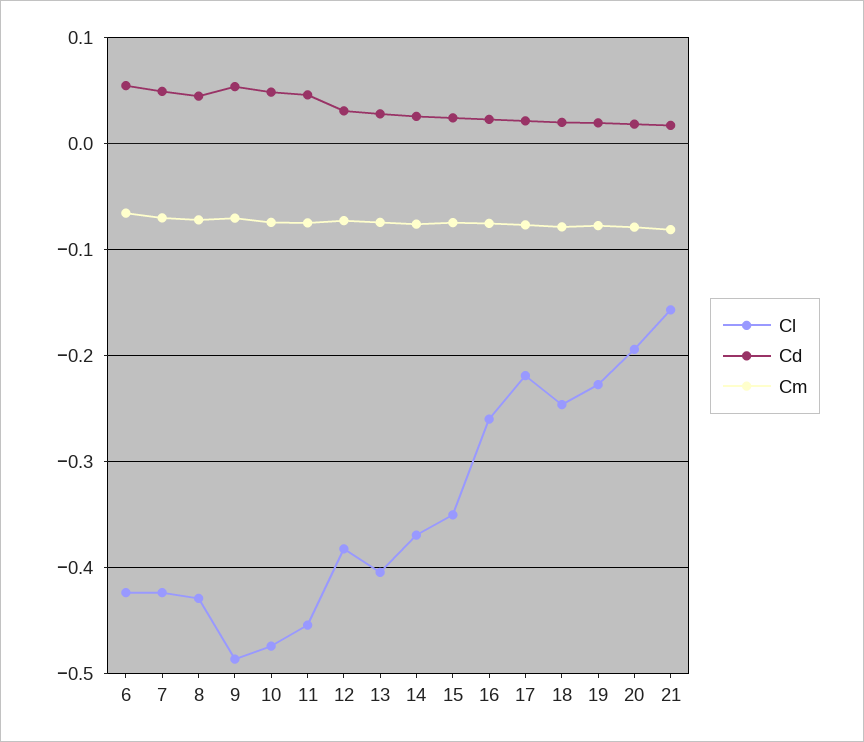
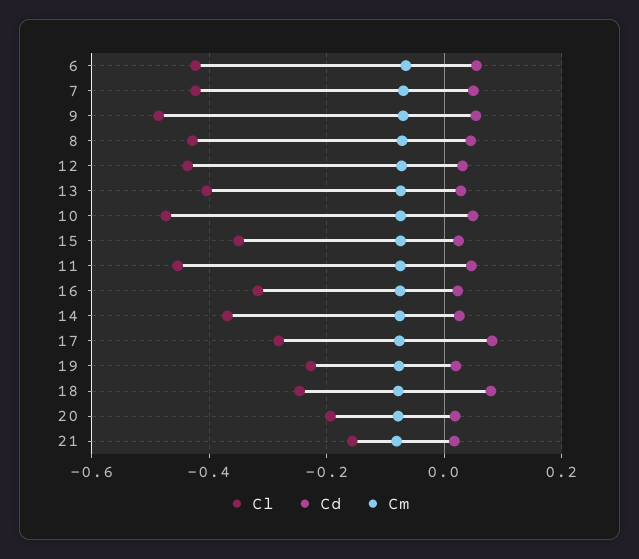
Cl, 12: -0.38 -> -0.44
Cl, 16: -0.26 -> -0.32
Cl, 17: -0.22 -> -0.28
Cd, 17: 0.02 -> 0.08
Cd, 18: 0.02 -> 0.08

